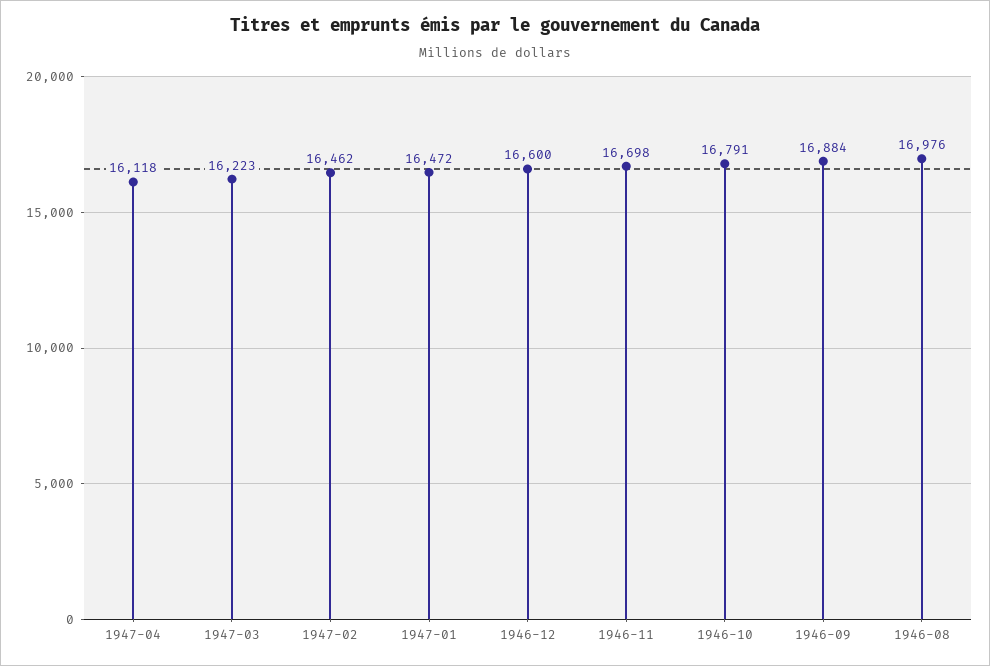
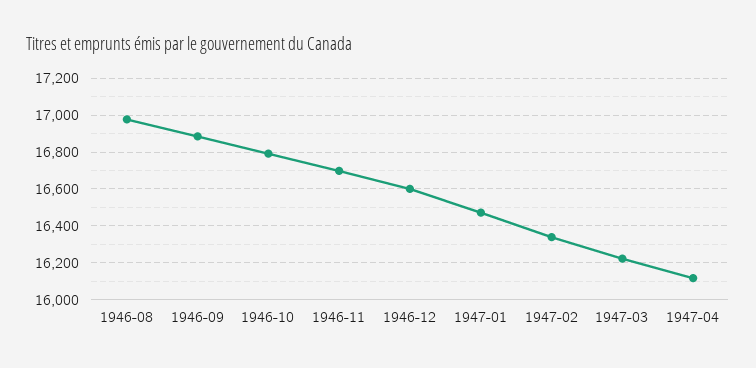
1947-02: 16462 -> 16350

